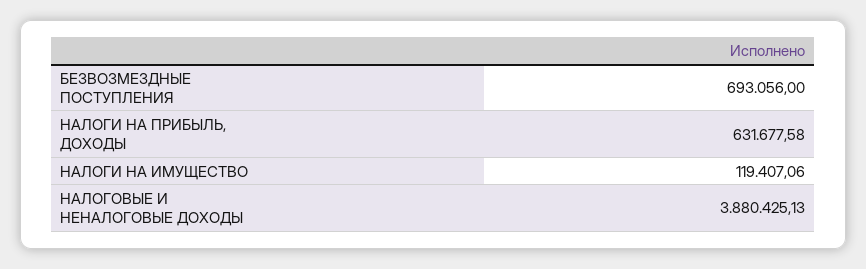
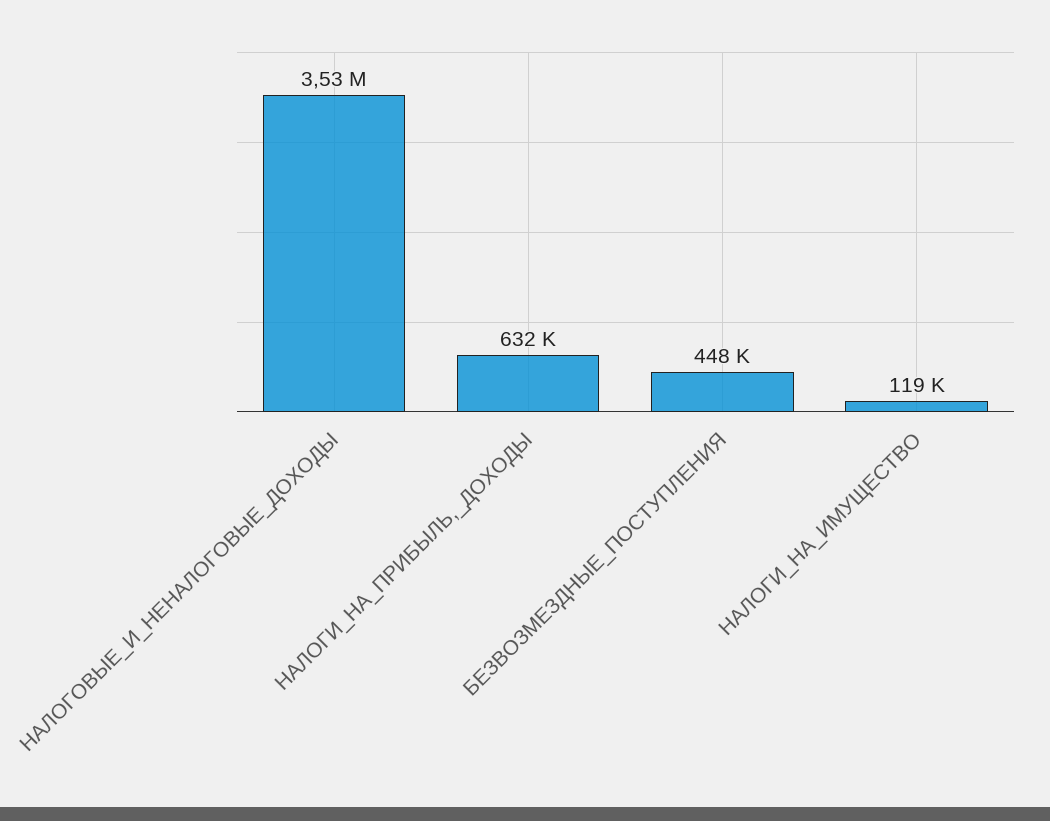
БЕЗВОЗМЕЗДНЫЕ ПОСТУПЛЕНИЯ: 693056 -> 448000
НАЛОГОВЫЕ И НЕНАЛОГОВЫЕ ДОХОДЫ: 3880425.13 -> 3530000

